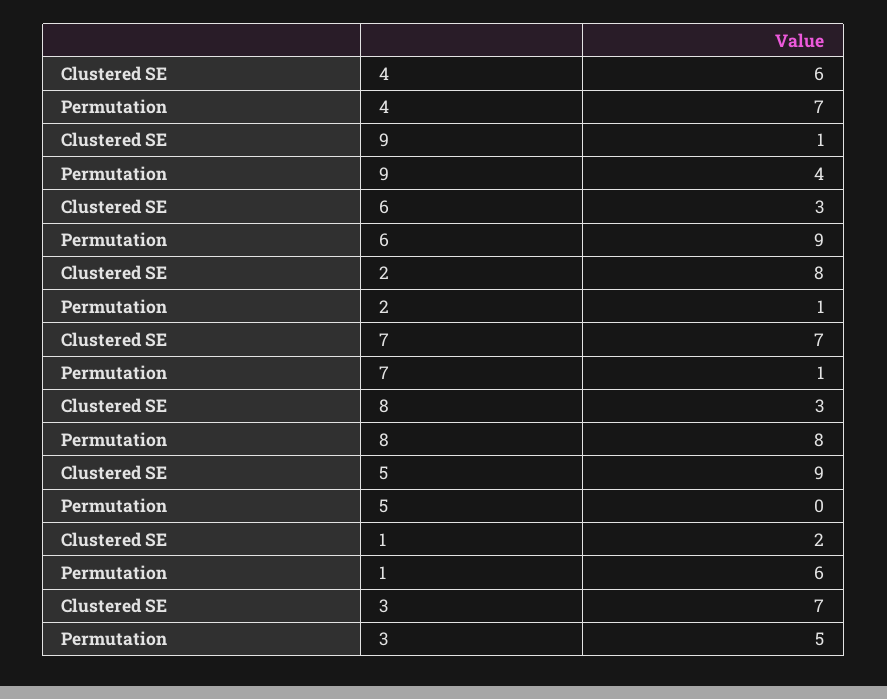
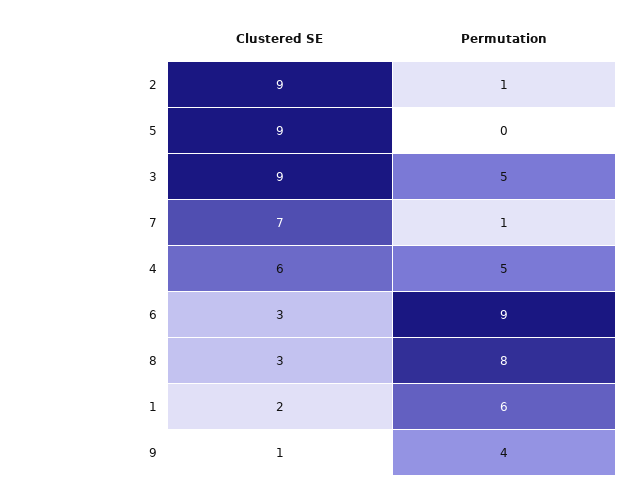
Permutation, 4: 7 -> 5
Clustered SE, 2: 8 -> 9
Clustered SE, 3: 7 -> 9

